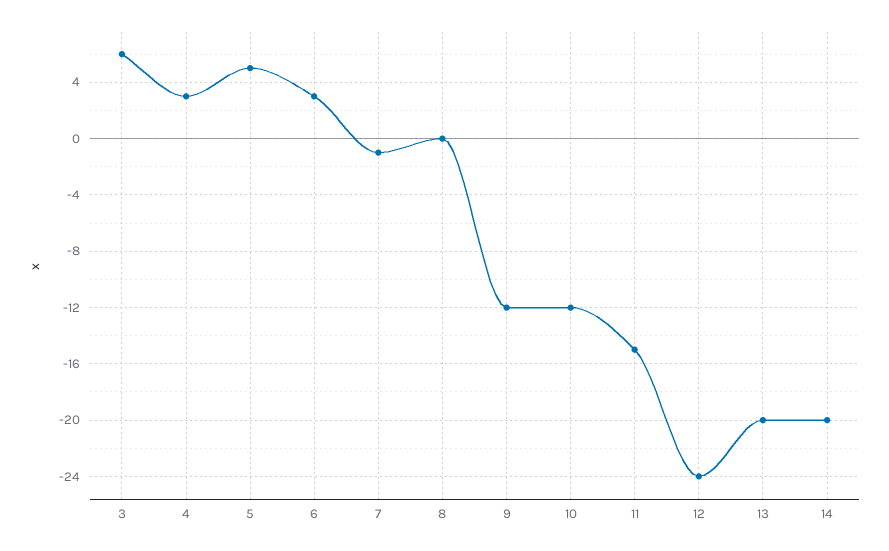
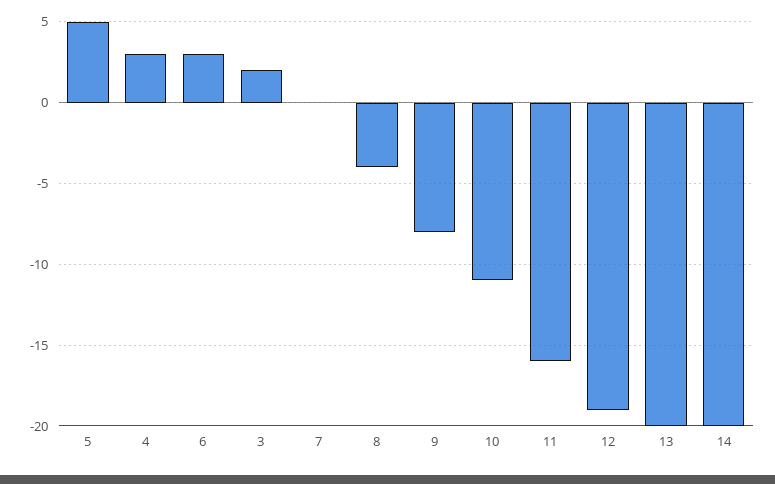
3: 6 -> 2
7: -1 -> 0
8: 0 -> -4
9: -12 -> -8
10: -12 -> -11
11: -15 -> -16
12: -24 -> -19

